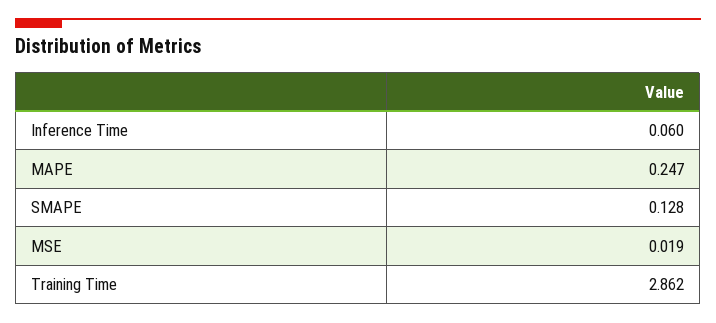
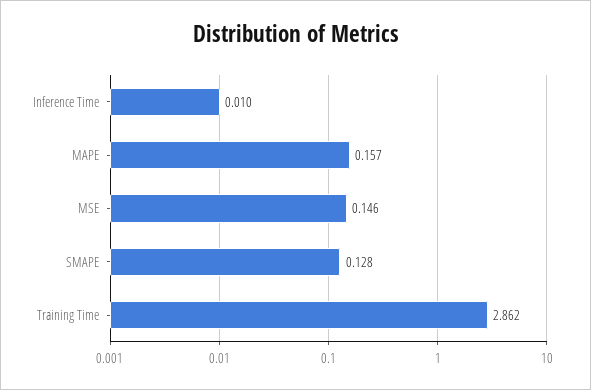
Inference Time: 0.06 -> 0.01
MAPE: 0.247 -> 0.157
MSE: 0.019 -> 0.146

